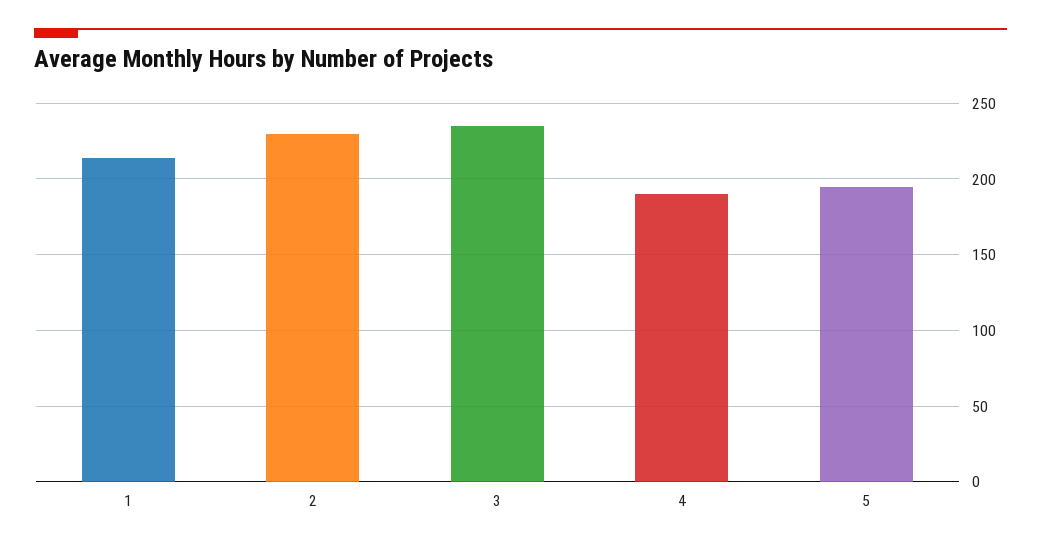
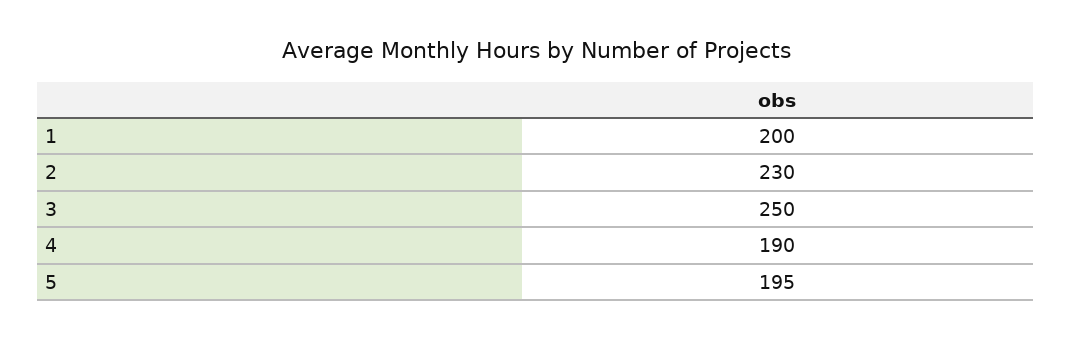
1: 215 -> 200
3: 235 -> 250

